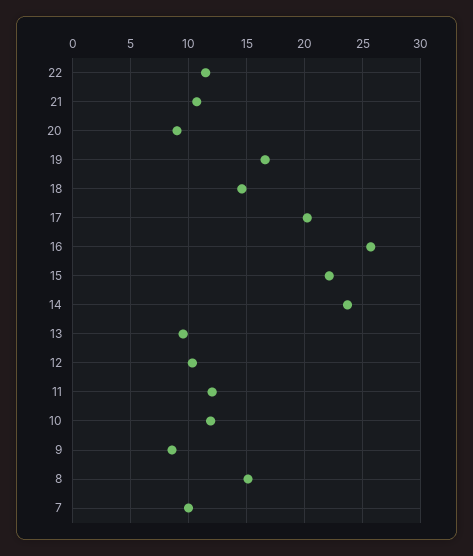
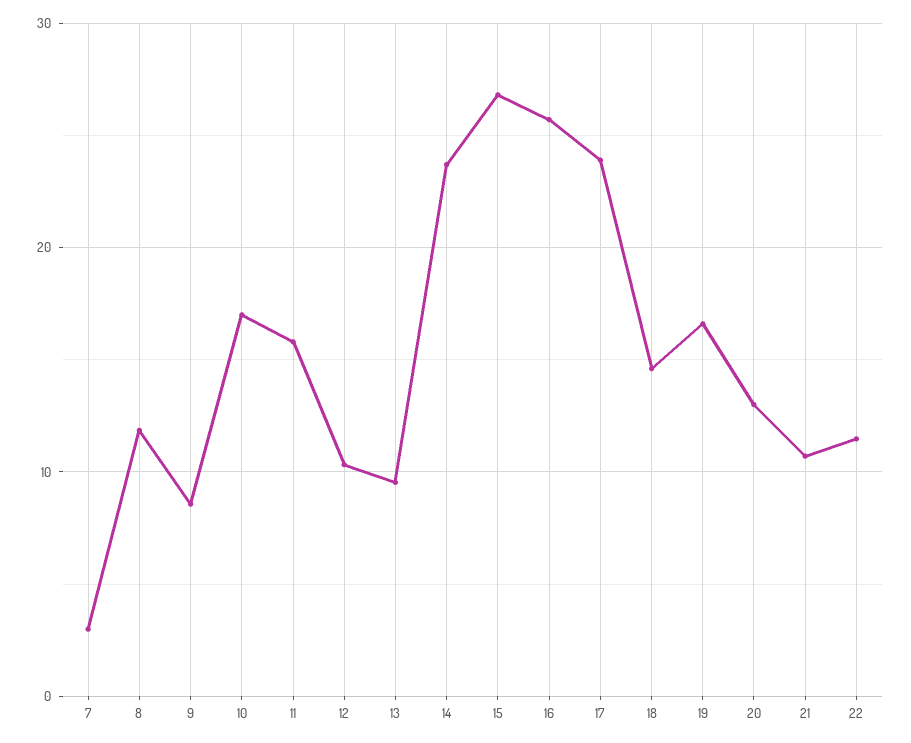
20: 9 -> 13
17: 20 -> 24
15: 22 -> 27
11: 12 -> 16
10: 12 -> 17
8: 15 -> 12
7: 10 -> 3

